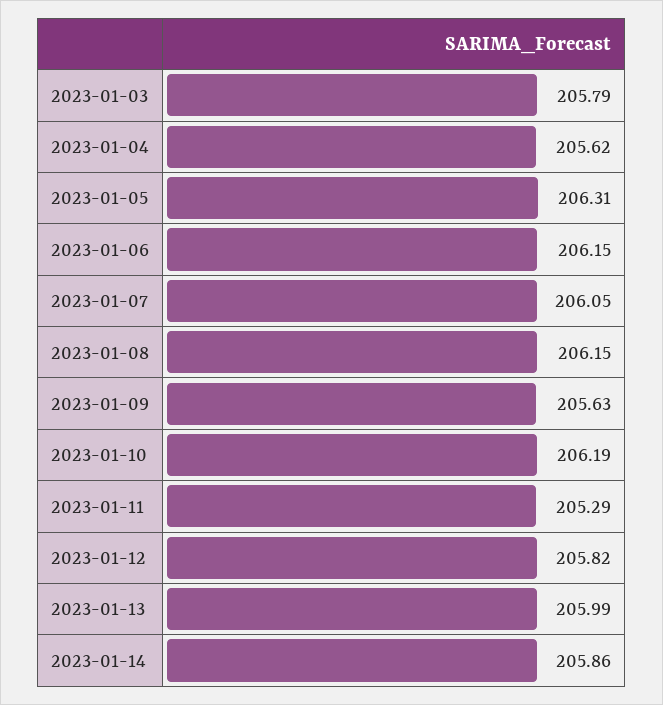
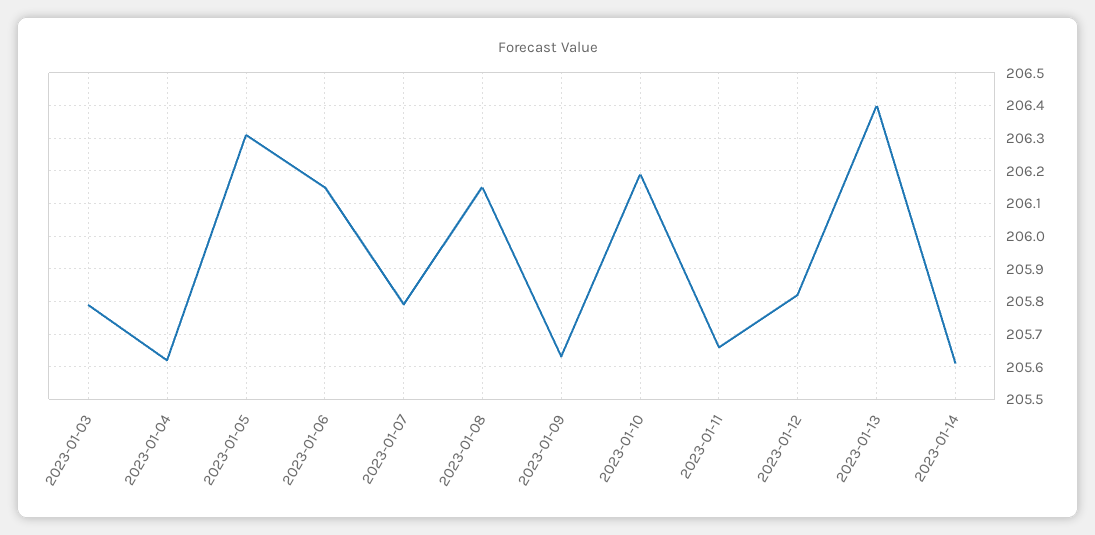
2023-01-07: 206.05 -> 205.8
2023-01-11: 205.29 -> 205.65
2023-01-13: 205.99 -> 206.4
2023-01-14: 205.86 -> 205.6

